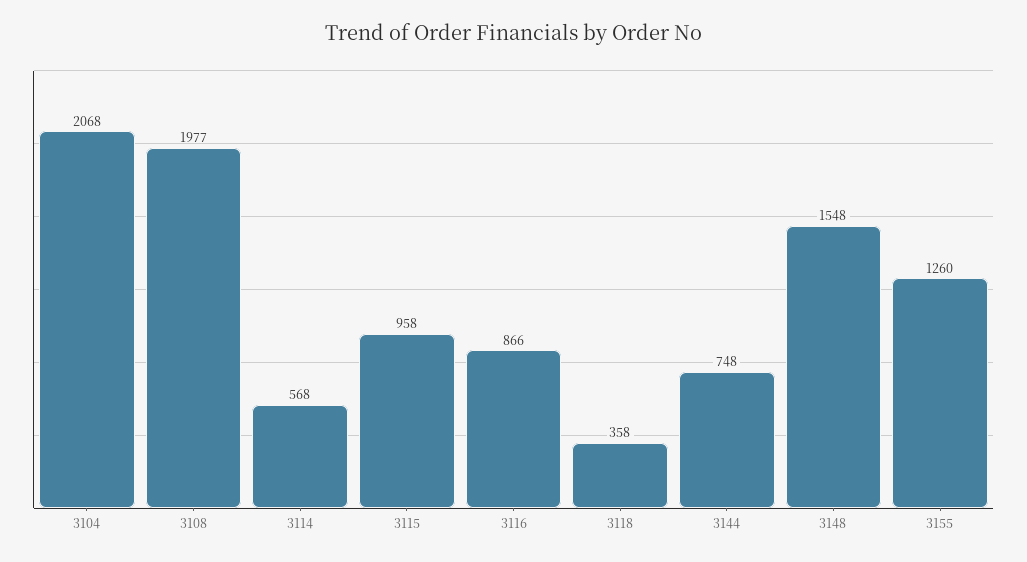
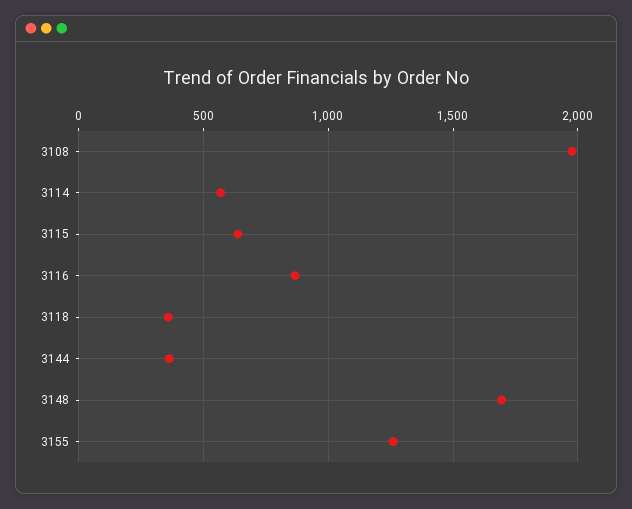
3104: 2068 -> none
3115: 958 -> 650
3144: 748 -> 350
3148: 1548 -> 1700

